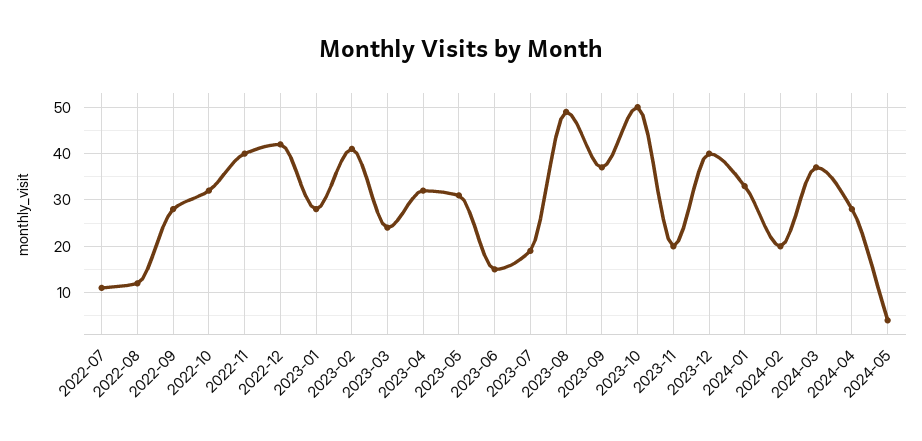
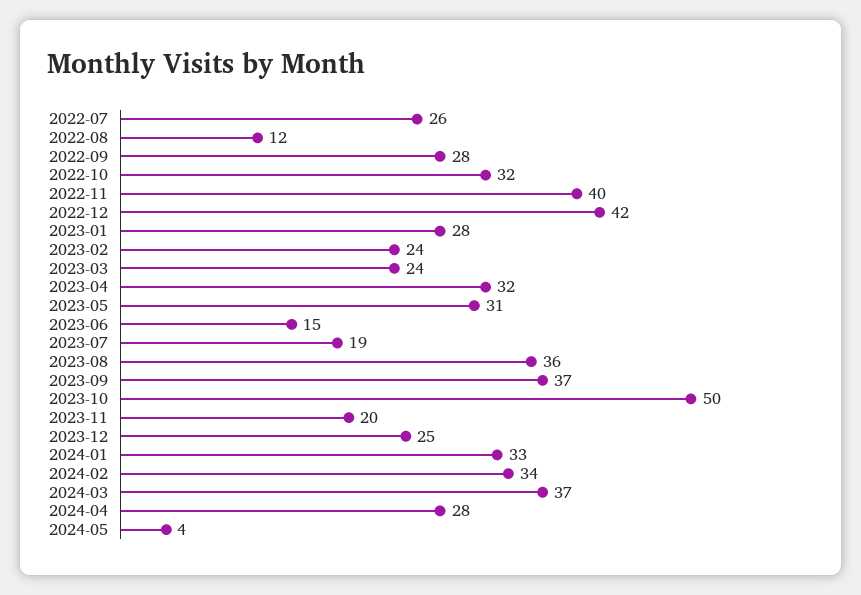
2022-07: 10 -> 26
2023-02: 40 -> 24
2023-08: 50 -> 36
2023-12: 40 -> 25
2024-02: 20 -> 34

